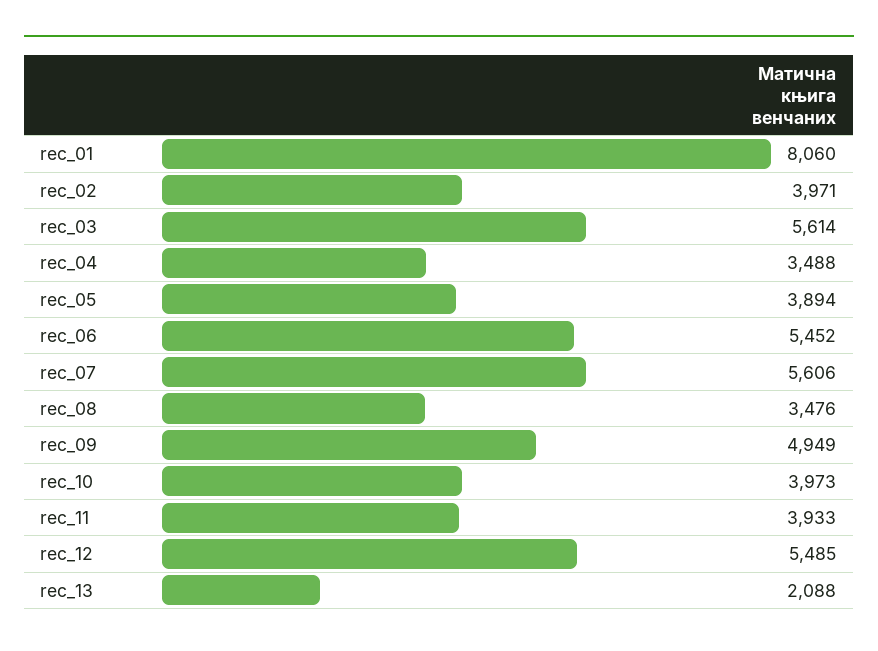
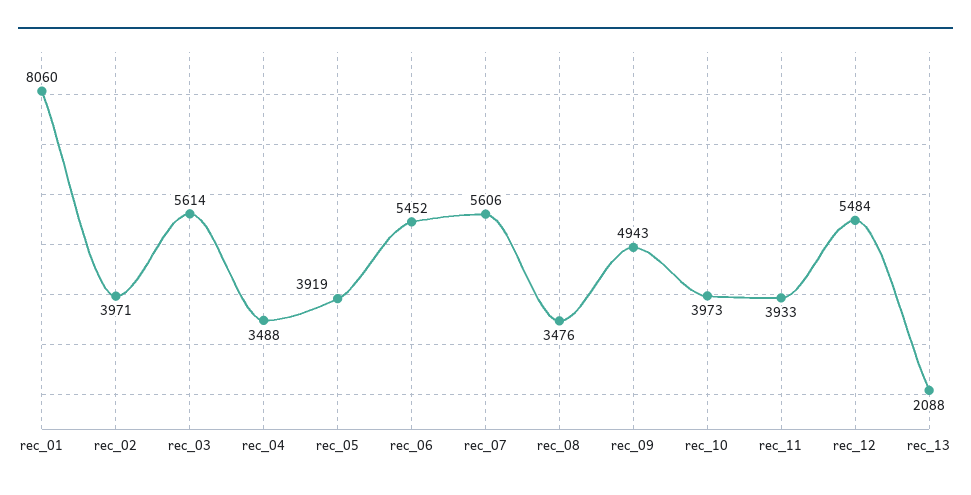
rec_05: 3894 -> 3919
rec_09: 4949 -> 4943
rec_12: 5485 -> 5484

